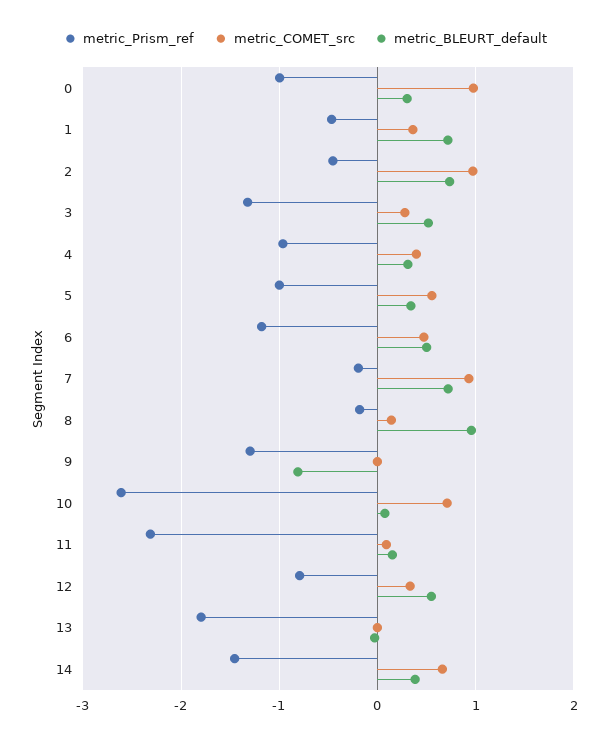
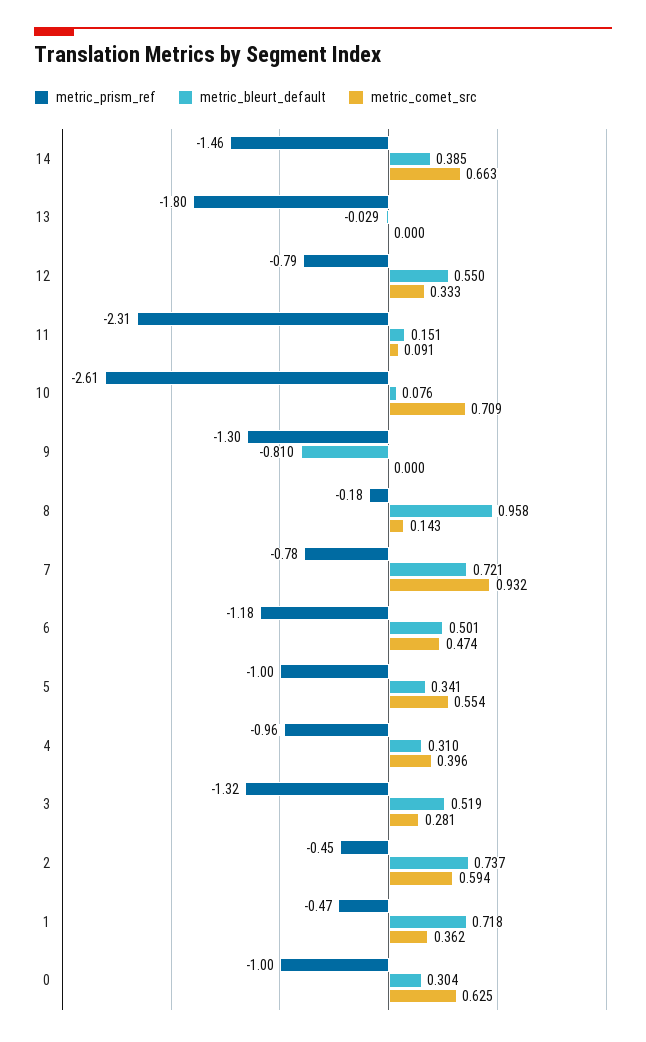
metric_COMET_src, 0: 1 -> 0.625
metric_COMET_src, 2: 1 -> 0.594
metric_Prism_ref, 7: -0.2 -> -0.78

